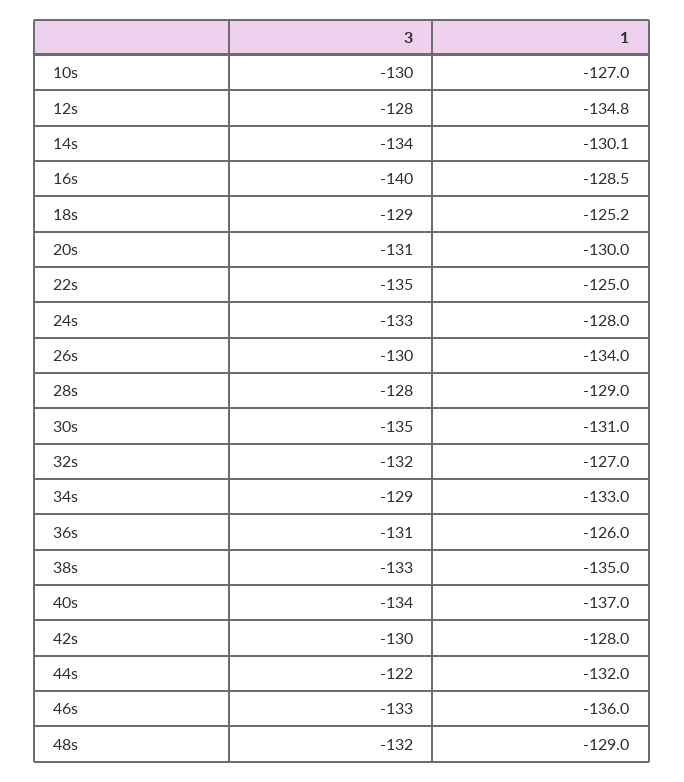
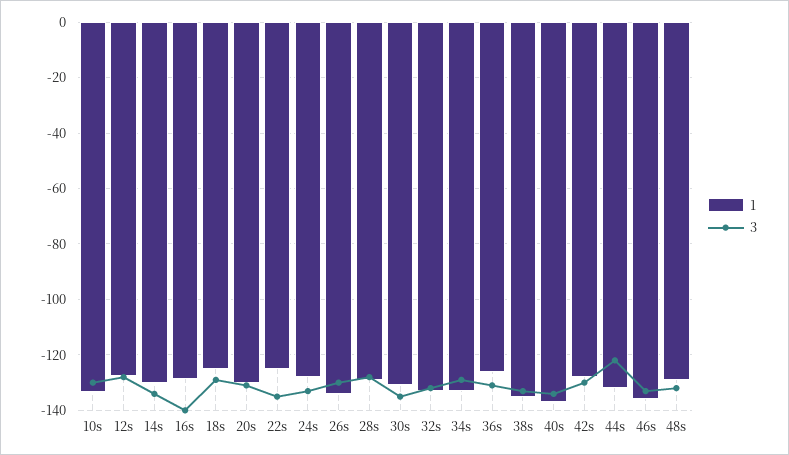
1, 10s: -127 -> -132.5
1, 12s: -134.8 -> -127.5
1, 32s: -127 -> -132.5

